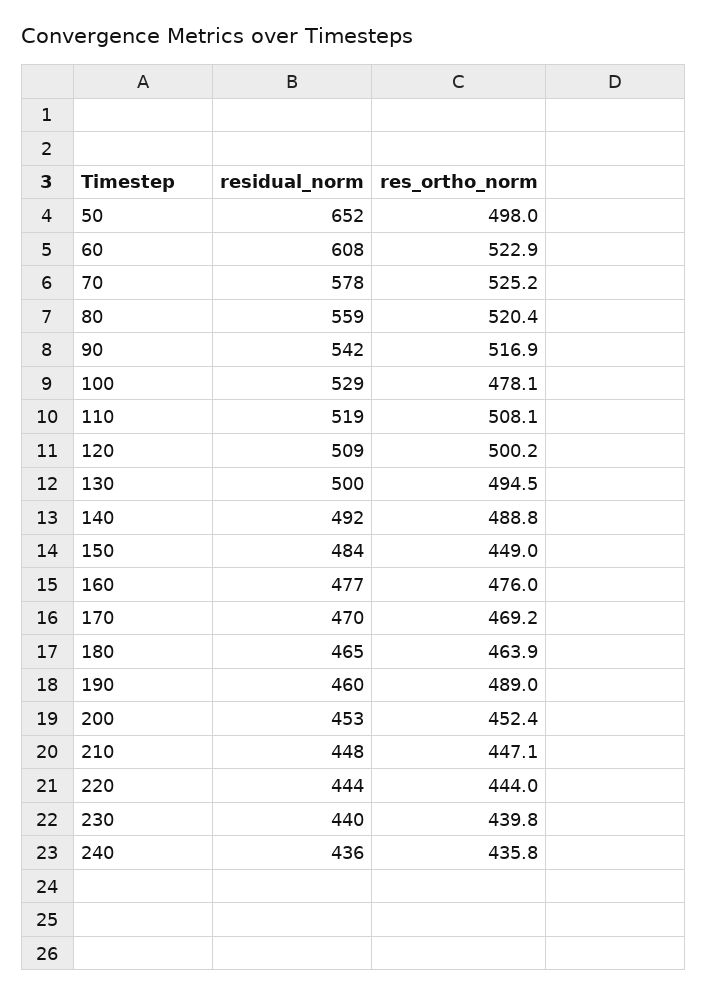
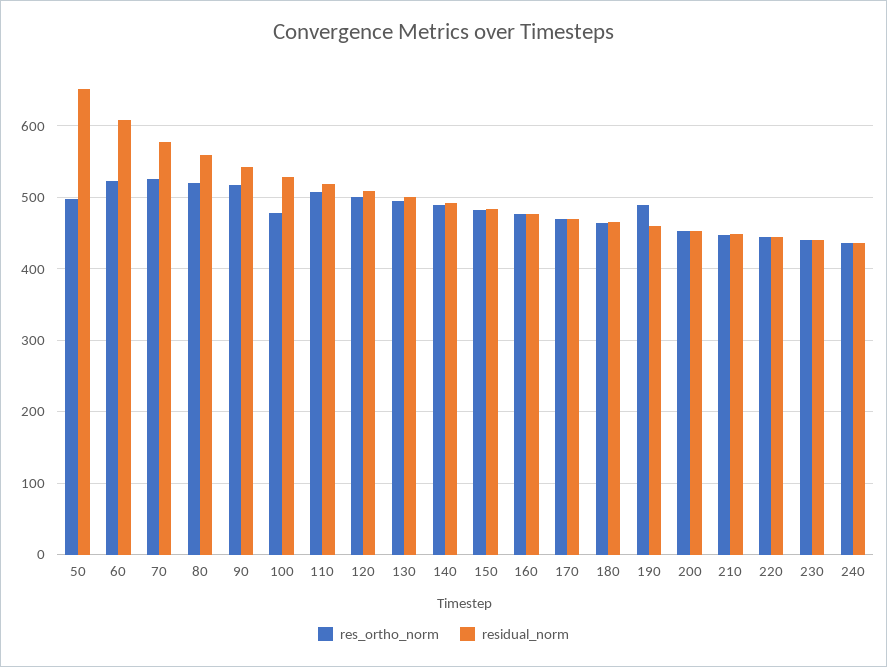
res_ortho_norm, 150: 449 -> 480

